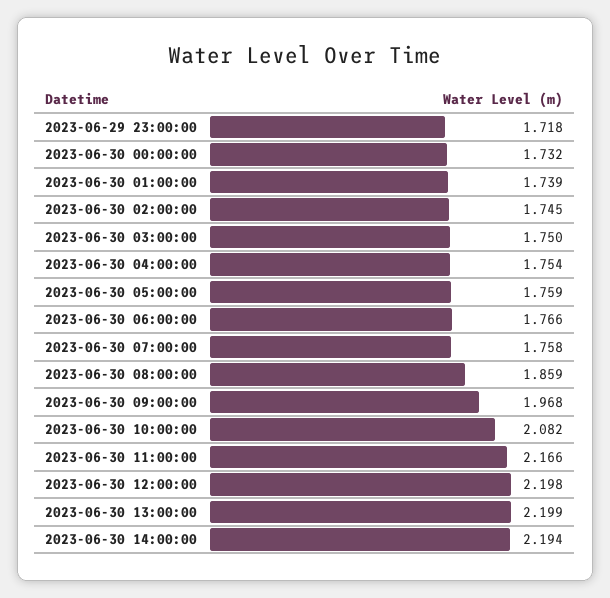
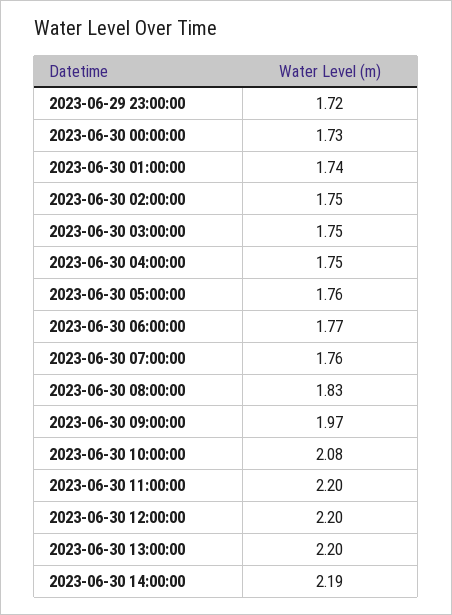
2023-06-30 08:00:00: 1.859 -> 1.83
2023-06-30 11:00:00: 2.166 -> 2.2

